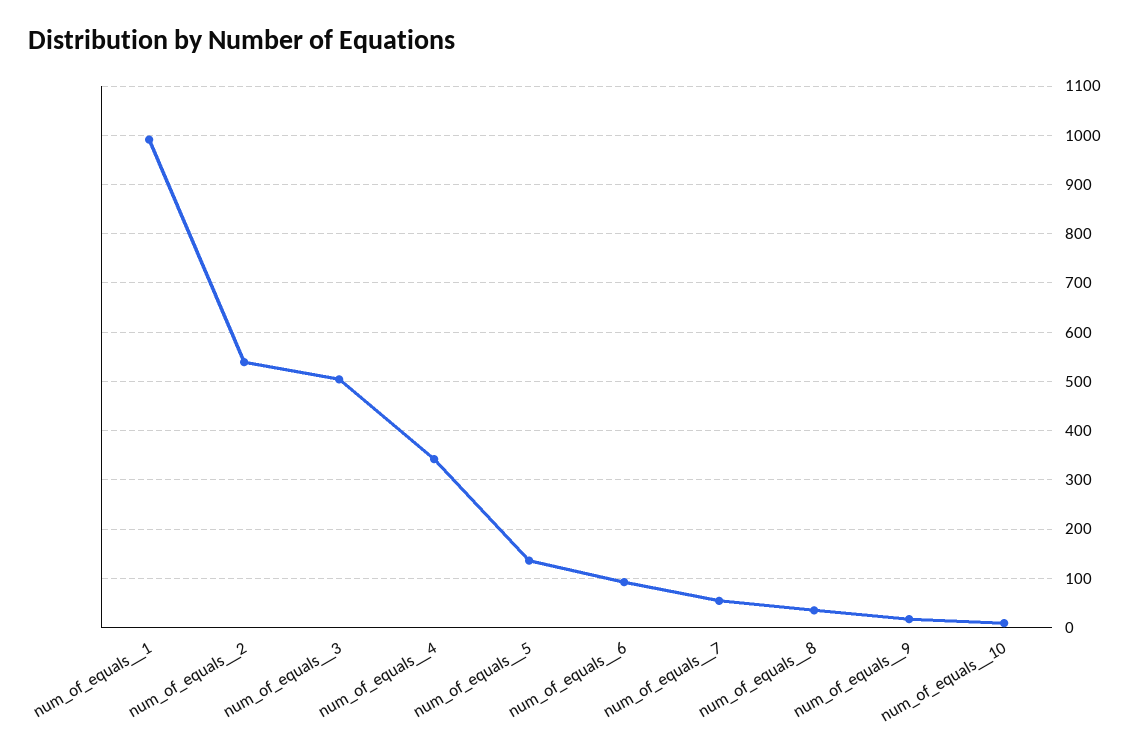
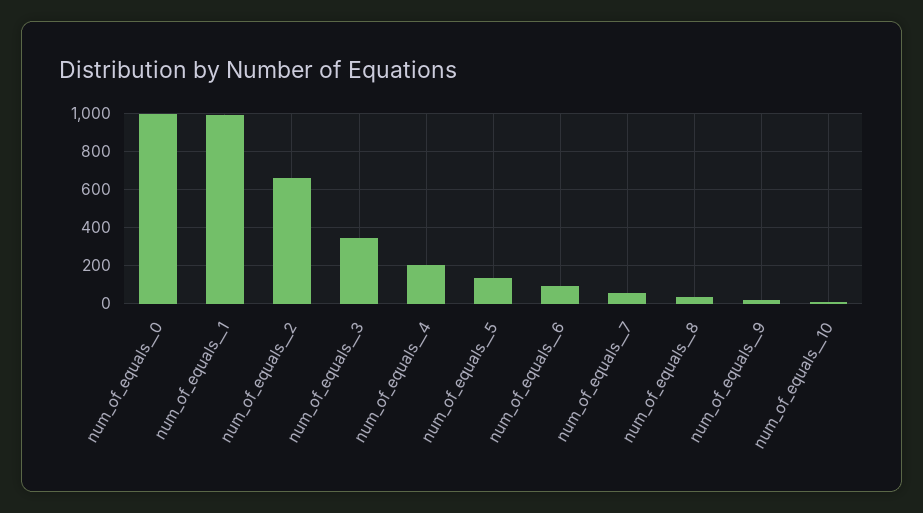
num_of_equals__2: 540 -> 650
num_of_equals__3: 500 -> 350
num_of_equals__4: 340 -> 200
num_of_equals__0: none -> 1000

